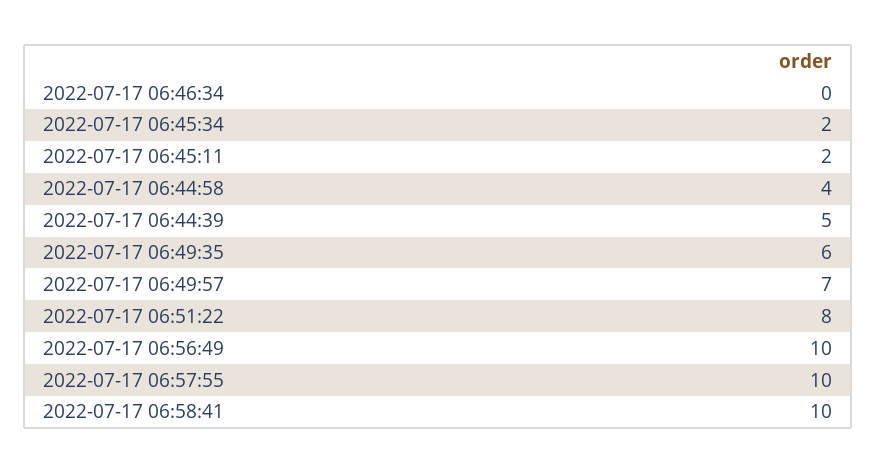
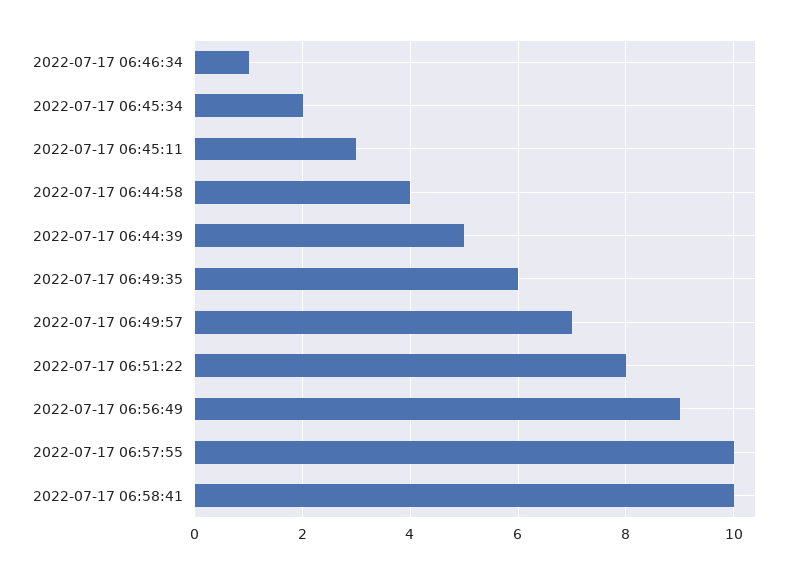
2022-07-17 06:46:34: 0 -> 1
2022-07-17 06:45:11: 2 -> 3
2022-07-17 06:56:49: 10 -> 9

